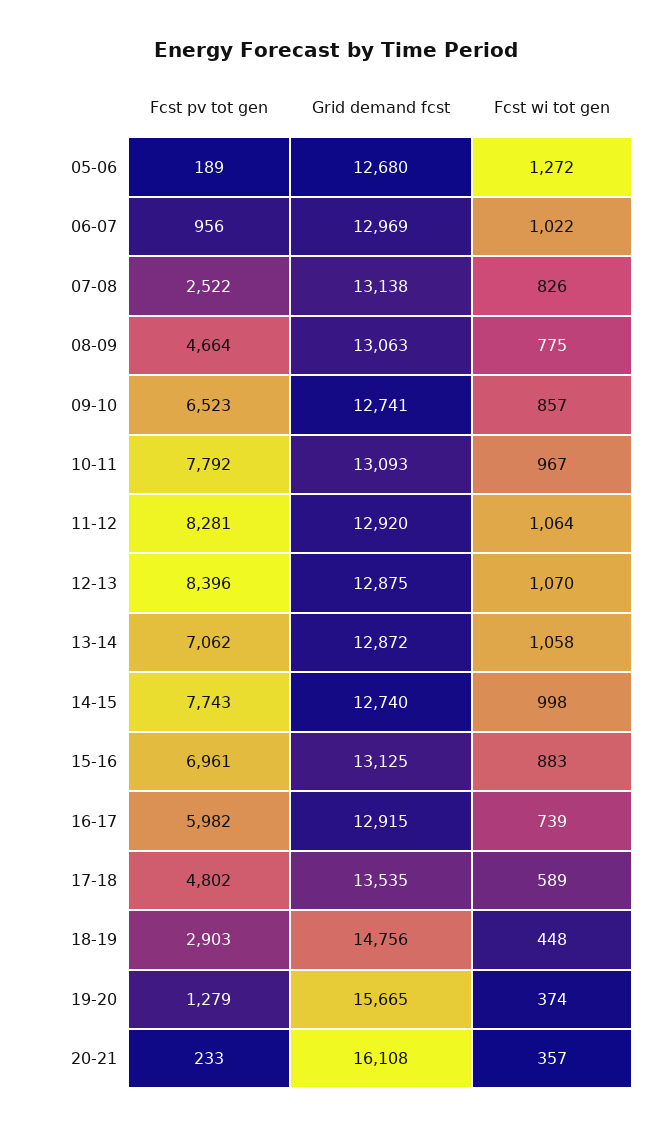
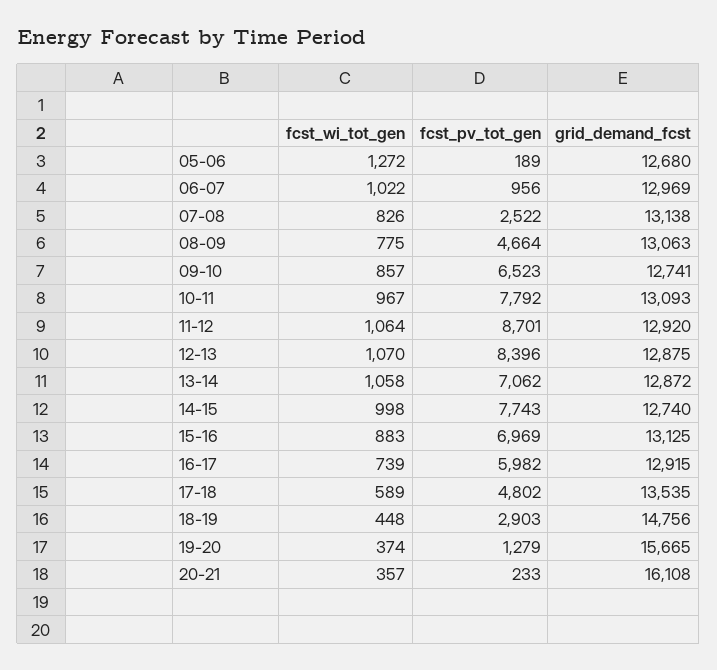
Fcst pv tot gen, 11-12: 8281 -> 8701
Fcst pv tot gen, 15-16: 6961 -> 6969

